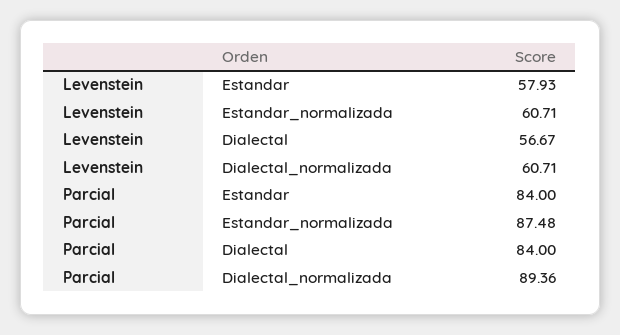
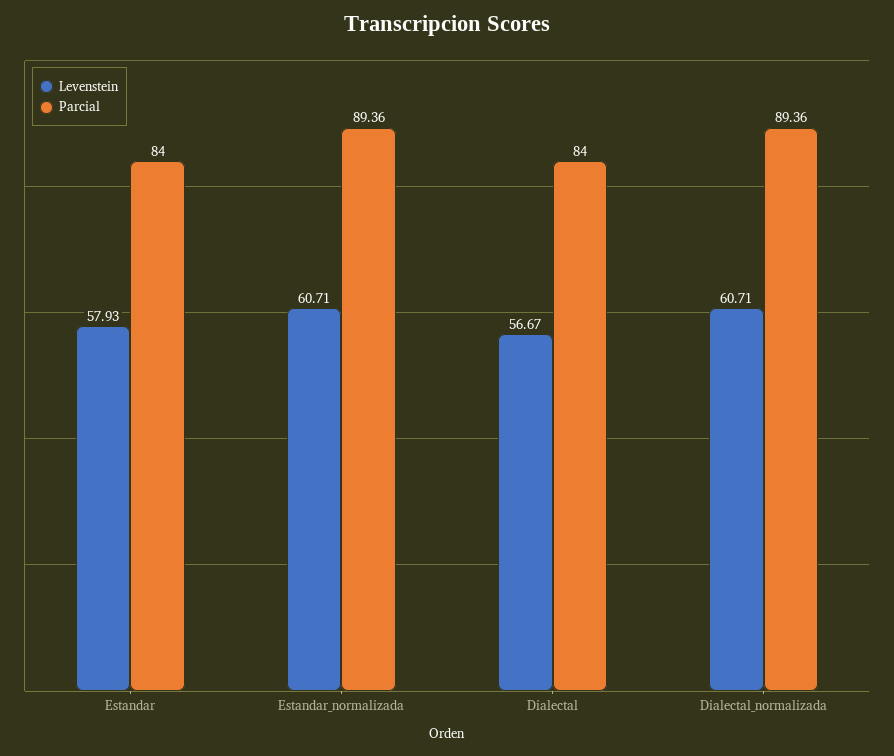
Parcial, Estandar_normalizada: 87.48 -> 89.36

